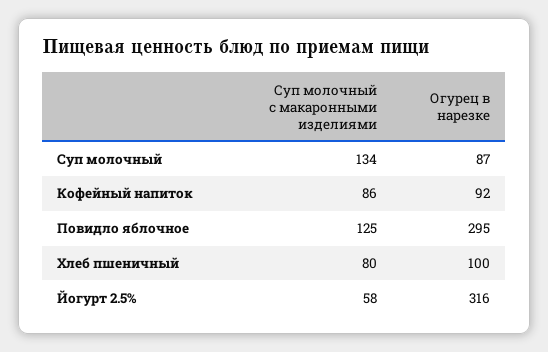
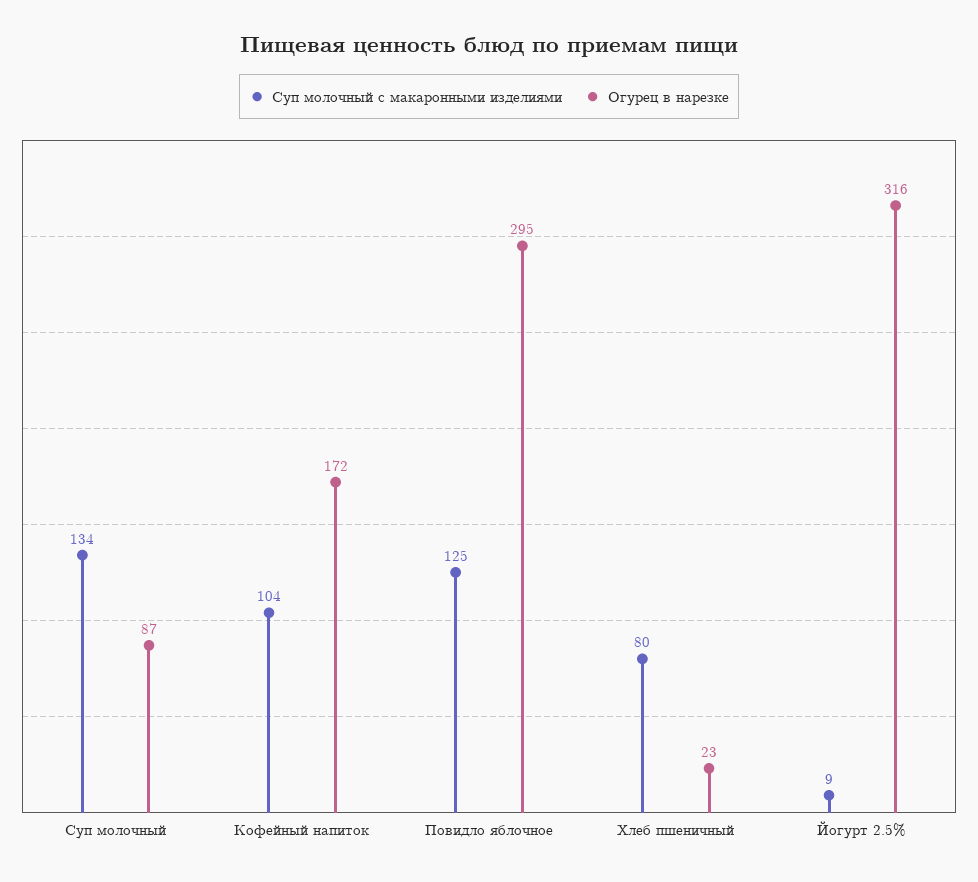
Суп молочный с макаронными изделиями, Кофейный напиток: 86 -> 104
Огурец в нарезке, Кофейный напиток: 92 -> 172
Огурец в нарезке, Хлеб пшеничный: 100 -> 23
Суп молочный с макаронными изделиями, Йогурт 2.5%: 58 -> 9

